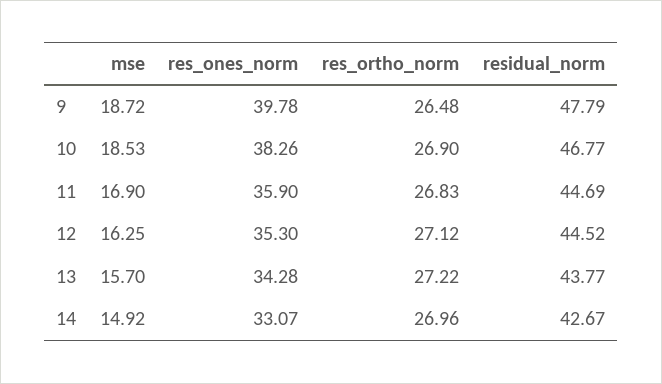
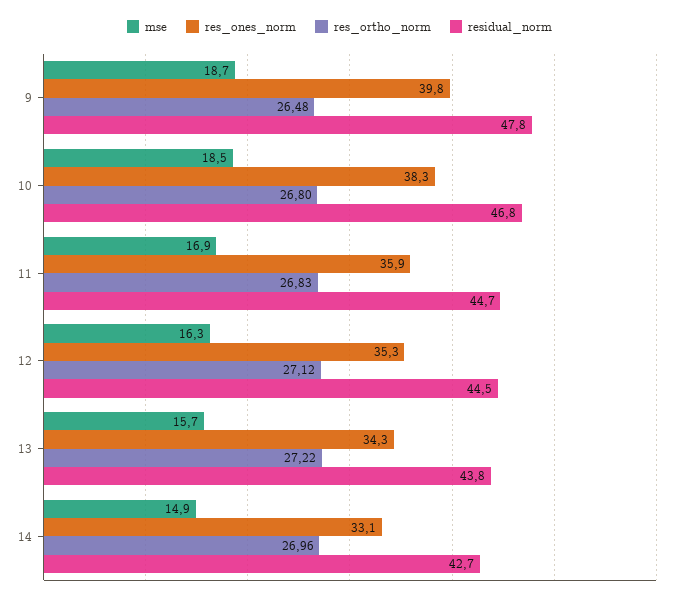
res_ortho_norm, 10: 26.9 -> 26.8

